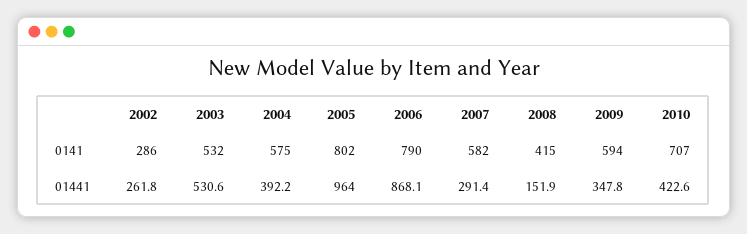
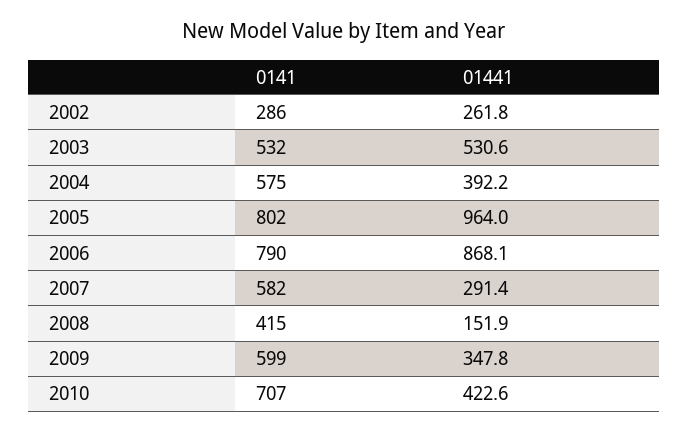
2009, 0141: 594 -> 599

